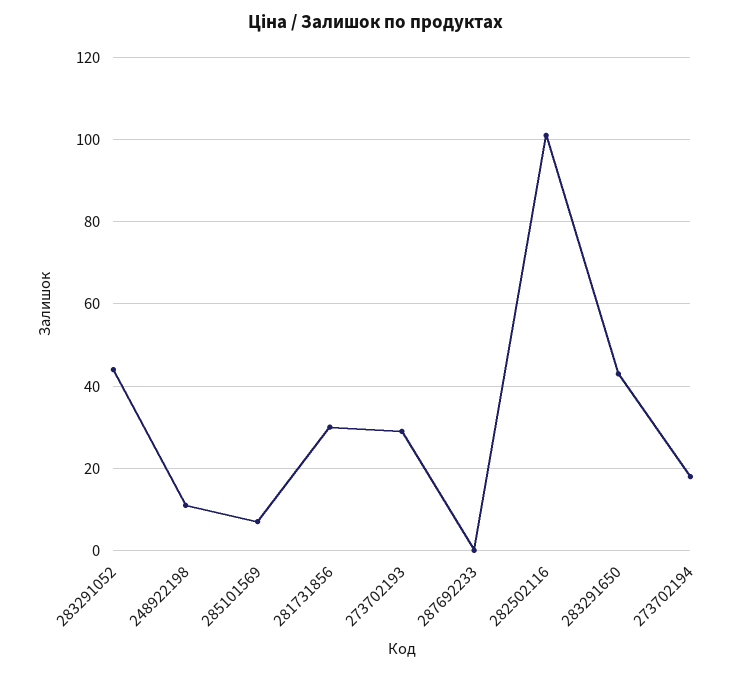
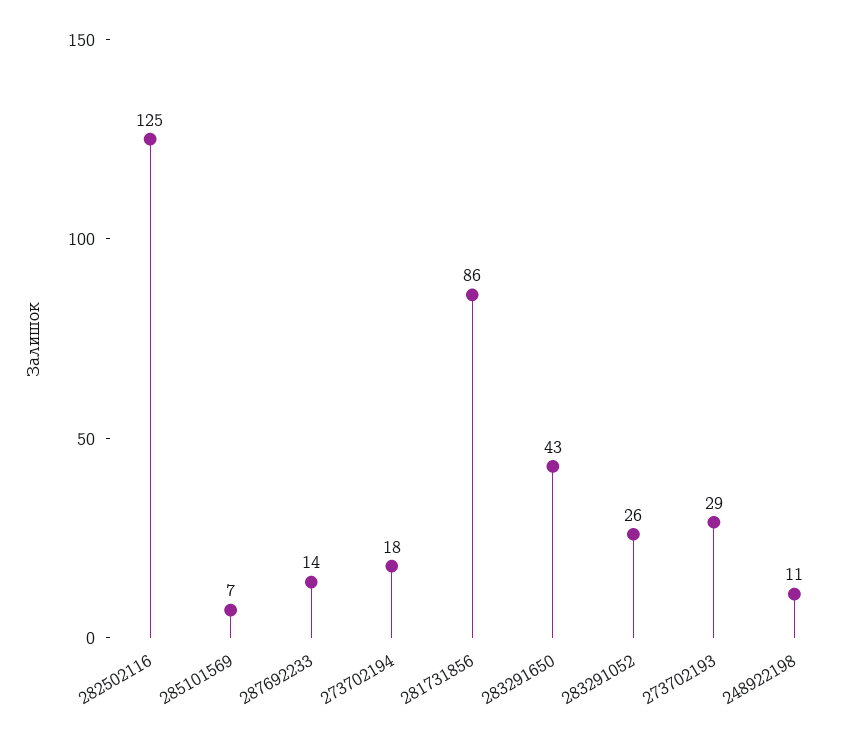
283291052: 45 -> 26
281731856: 30 -> 86
287692233: 0 -> 14
282502116: 100 -> 125

